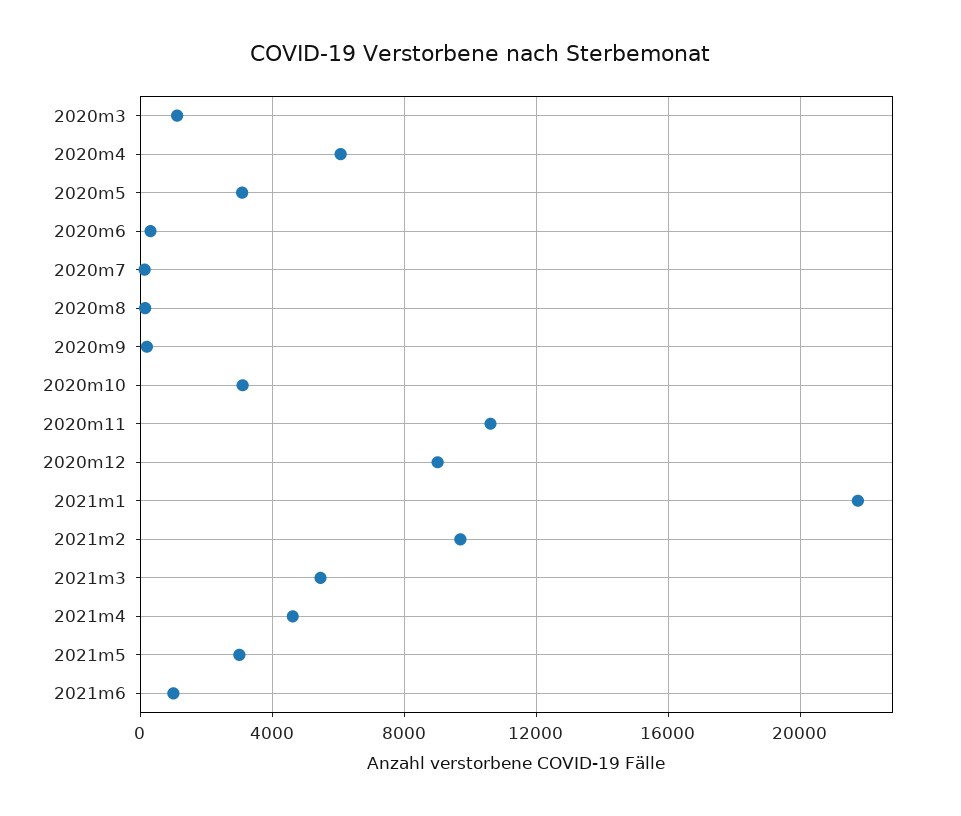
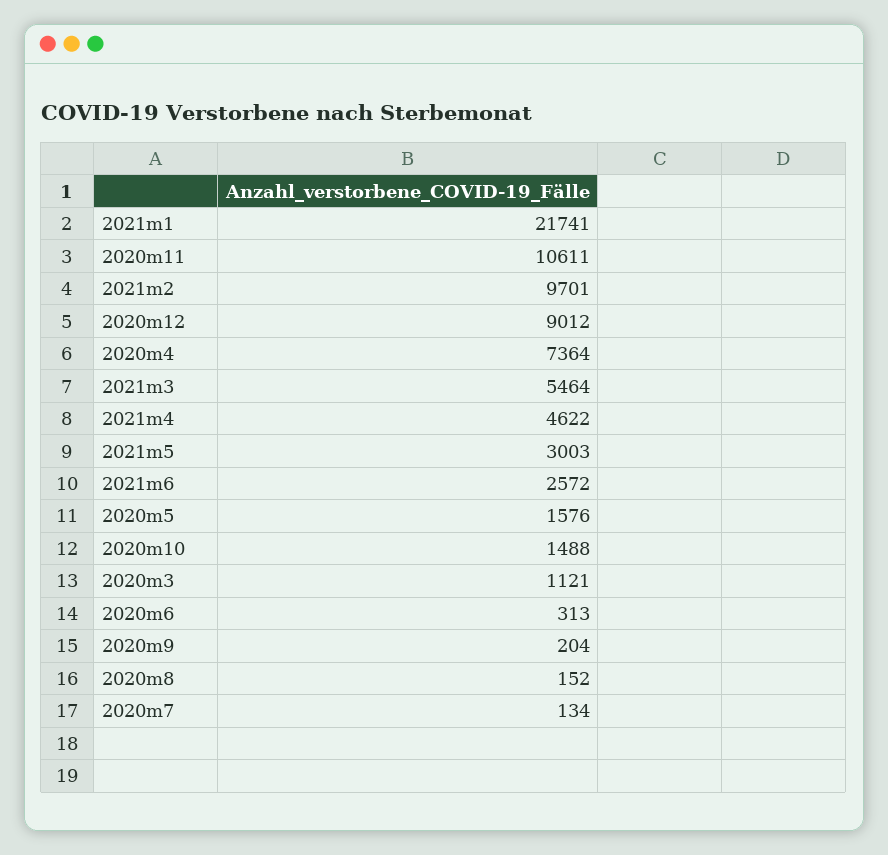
2020m4: 6000 -> 7364
2020m5: 3000 -> 1576
2020m10: 3000 -> 1488
2021m6: 1000 -> 2572

